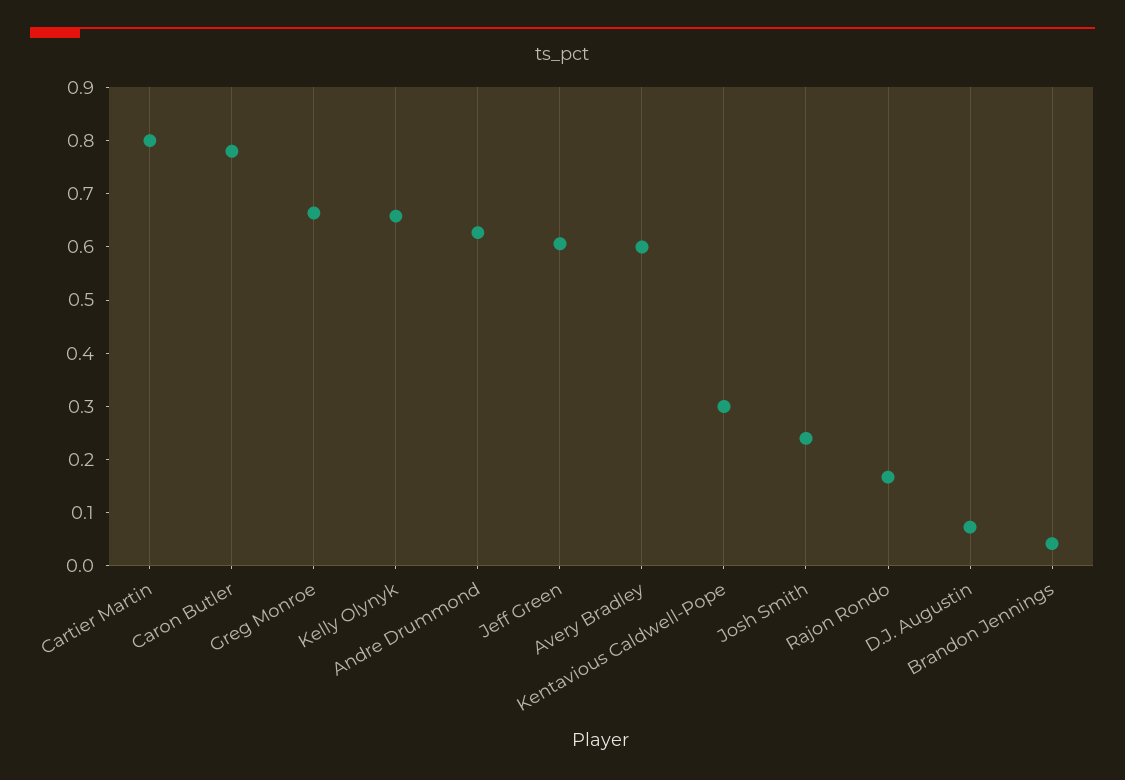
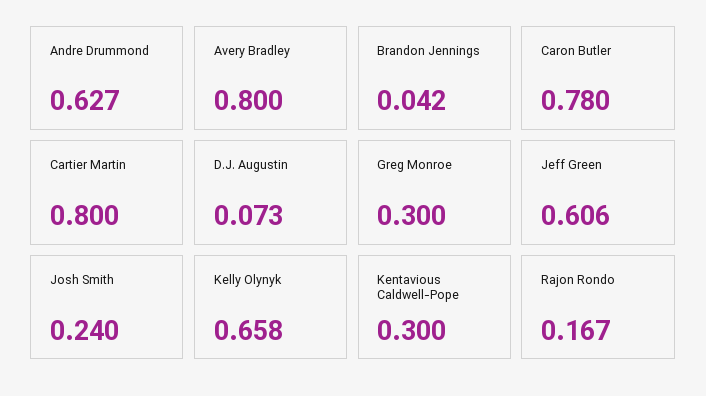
Greg Monroe: 0.66 -> 0.3
Avery Bradley: 0.6 -> 0.8

